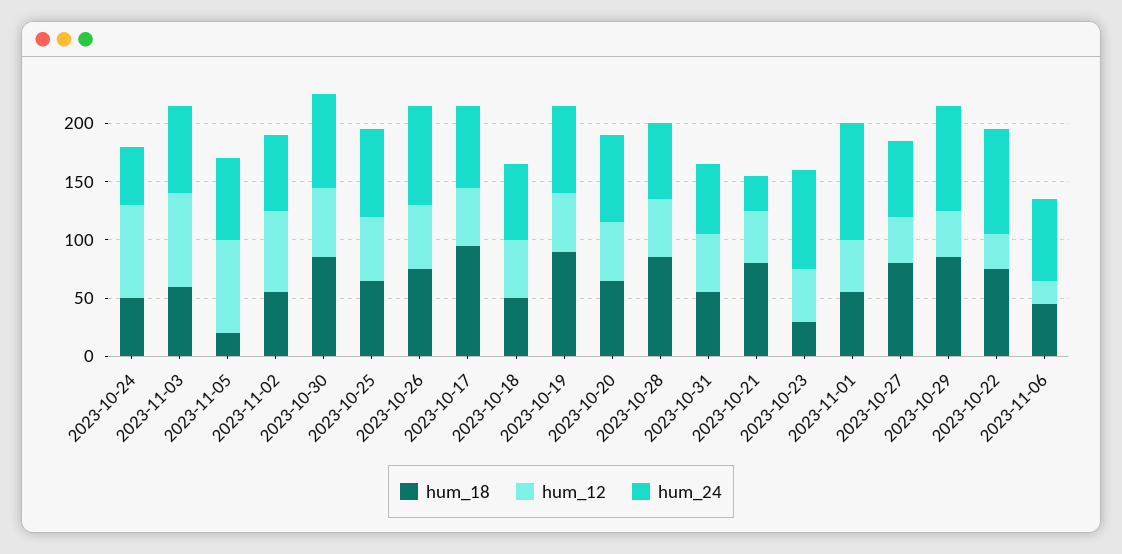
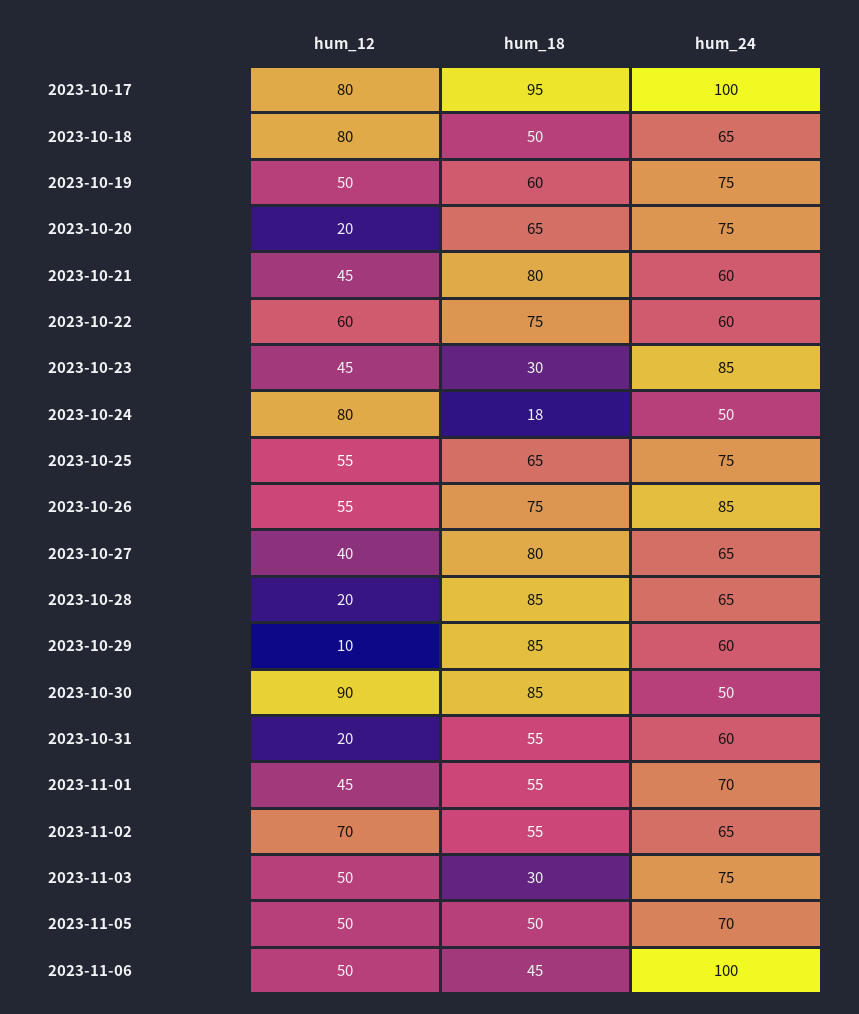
hum_18, 2023-10-24: 50 -> 18
hum_18, 2023-11-03: 60 -> 30
hum_12, 2023-11-03: 80 -> 50
hum_18, 2023-11-05: 20 -> 50
hum_12, 2023-11-05: 80 -> 50
hum_12, 2023-10-30: 60 -> 90
hum_24, 2023-10-30: 80 -> 50
hum_12, 2023-10-17: 50 -> 80
hum_24, 2023-10-17: 70 -> 100
hum_12, 2023-10-18: 50 -> 80
hum_18, 2023-10-19: 90 -> 60
hum_12, 2023-10-20: 50 -> 20
hum_12, 2023-10-28: 50 -> 20
hum_12, 2023-10-31: 50 -> 20
hum_24, 2023-10-21: 30 -> 60
hum_24, 2023-11-01: 100 -> 70
hum_12, 2023-10-29: 40 -> 10
hum_24, 2023-10-29: 90 -> 60
hum_12, 2023-10-22: 30 -> 60
hum_24, 2023-10-22: 90 -> 60
hum_12, 2023-11-06: 20 -> 50
hum_24, 2023-11-06: 70 -> 100

